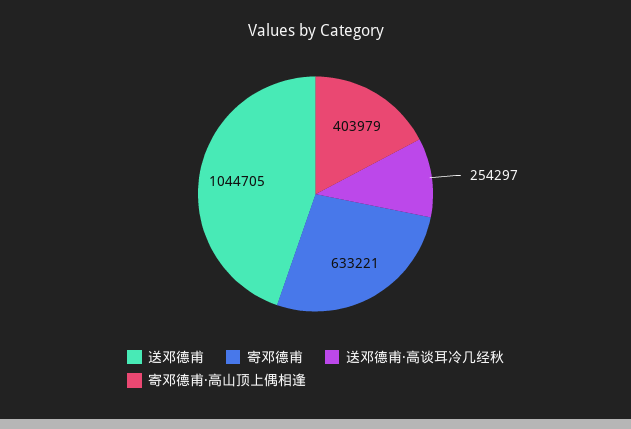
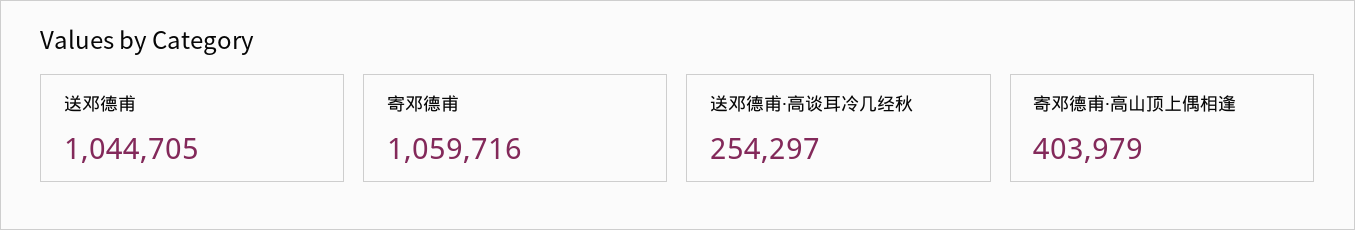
寄邓德甫: 633221 -> 1059716

